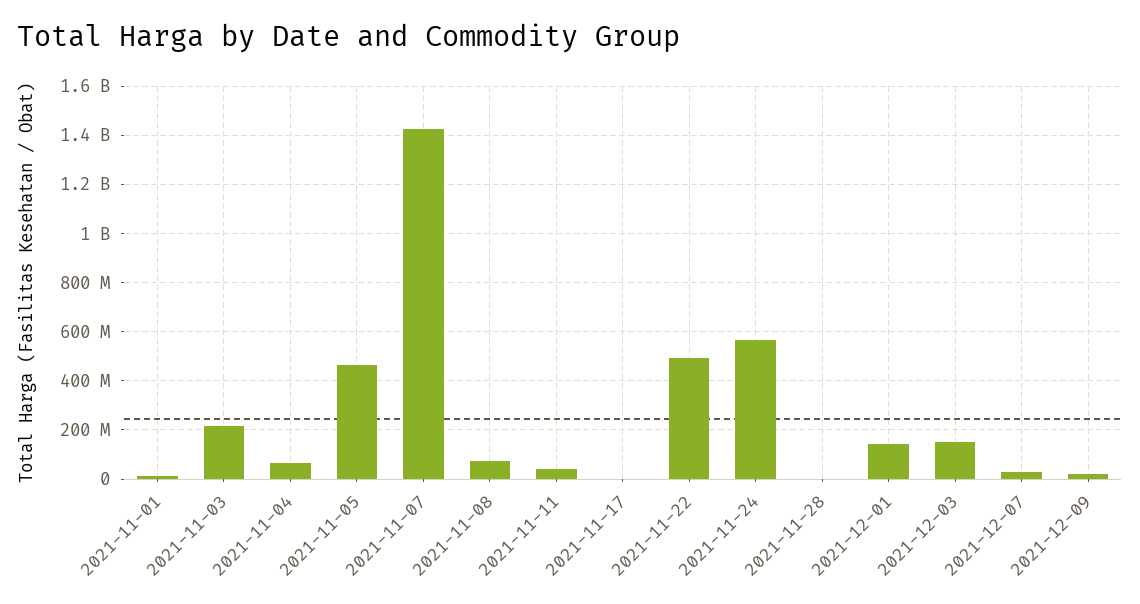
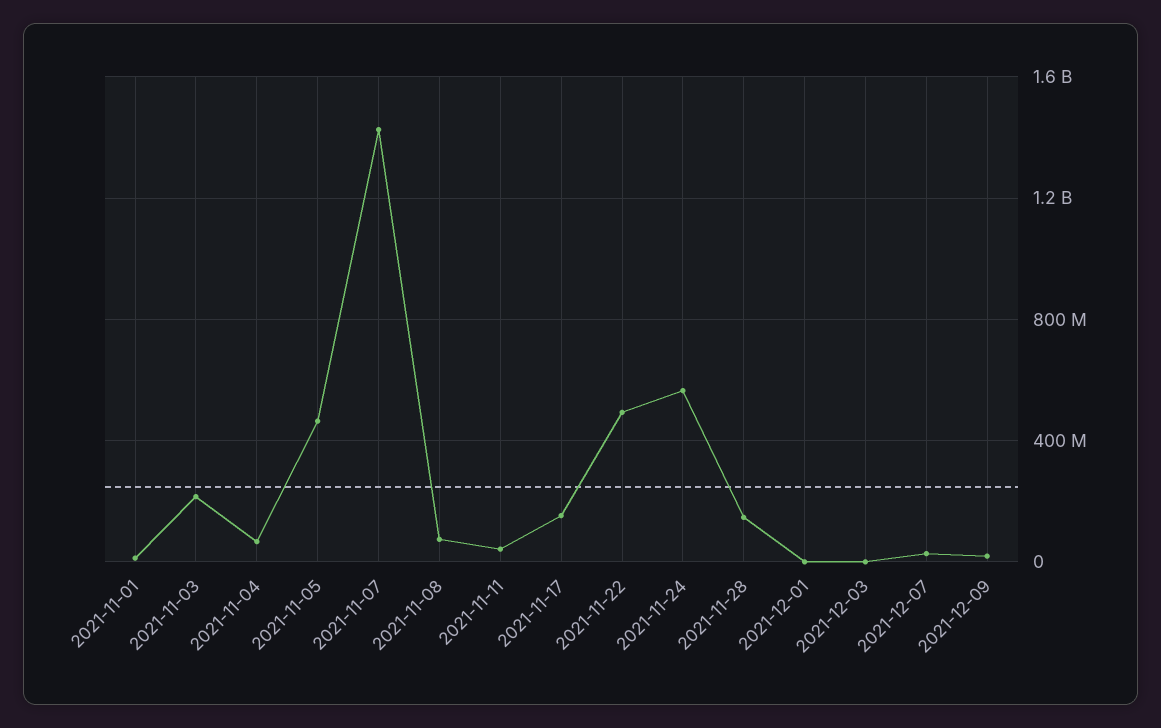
2021-11-17: 0 -> 150000000
2021-11-28: 0 -> 150000000
2021-12-01: 150000000 -> 0
2021-12-03: 150000000 -> 0

